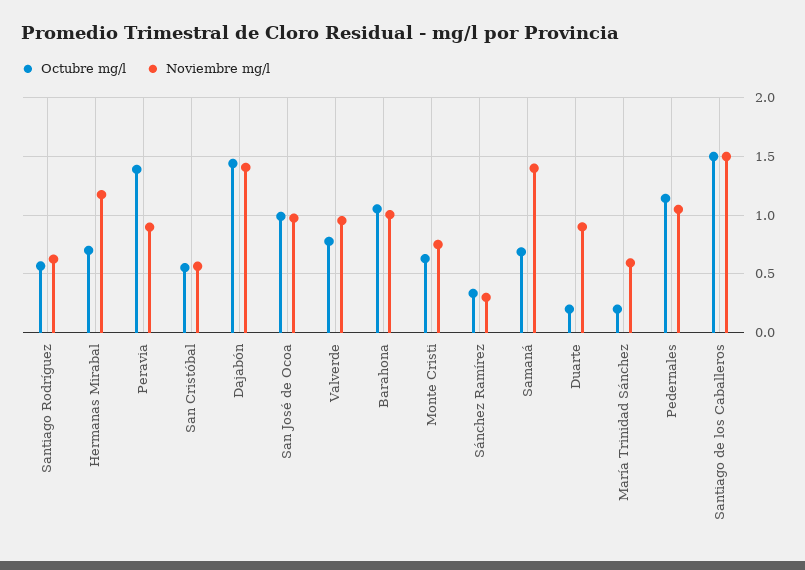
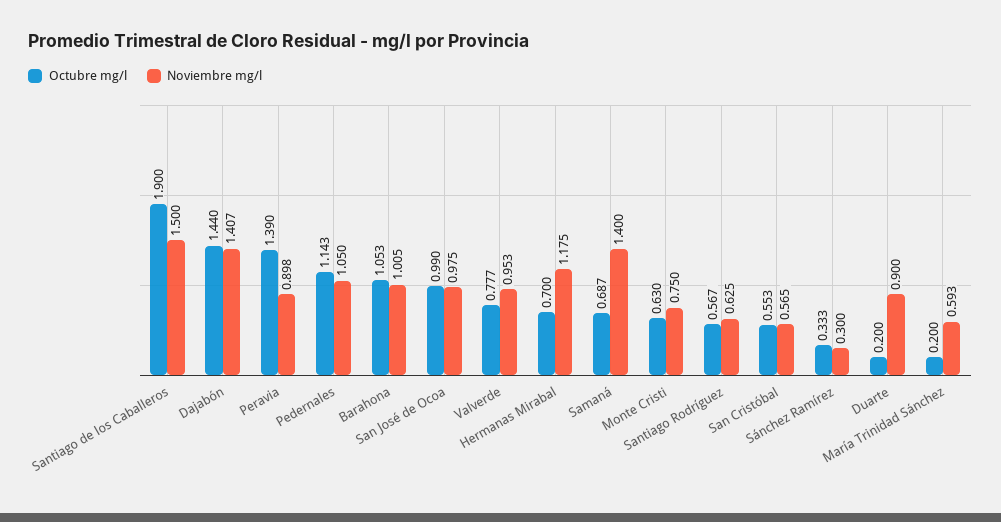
Octubre mg/l, Santiago de los Caballeros: 1.5 -> 1.9

